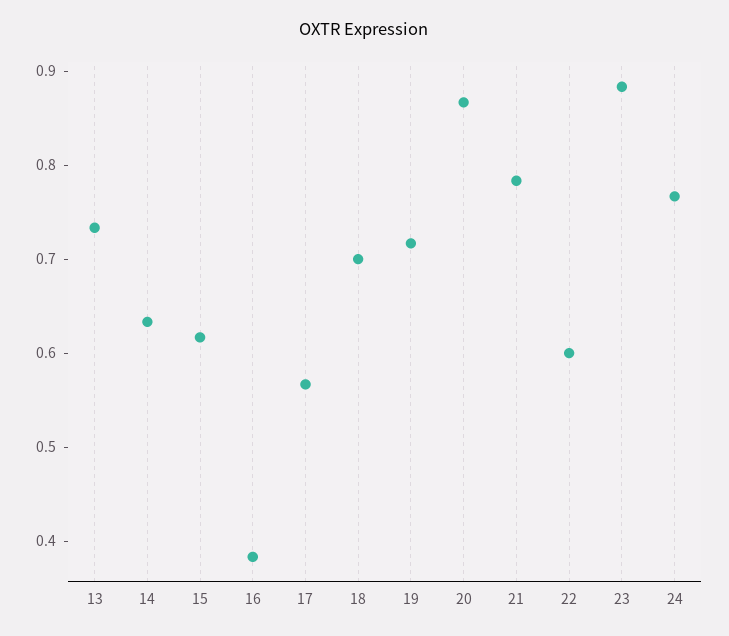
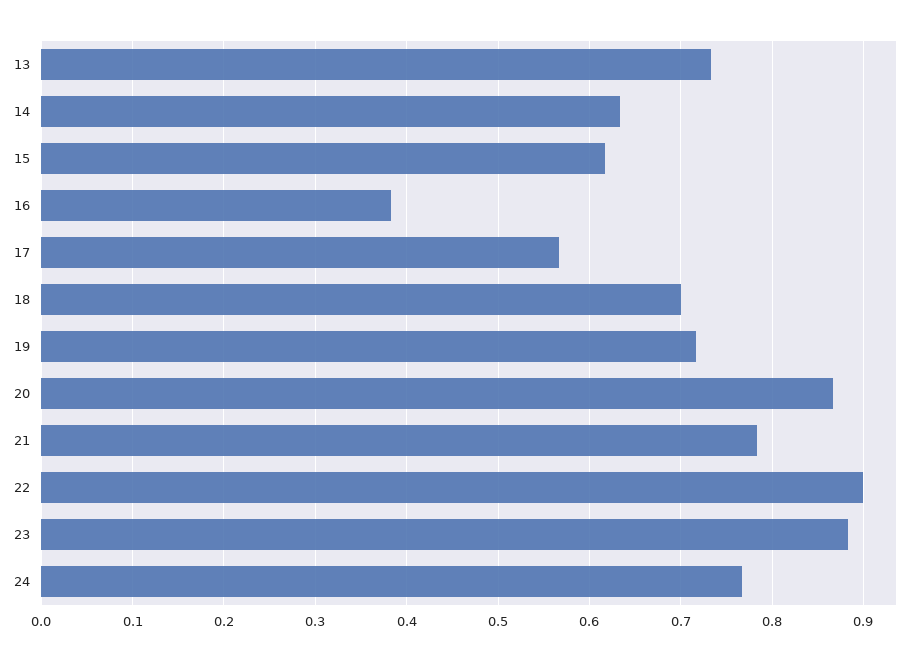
22: 0.6 -> 0.9

